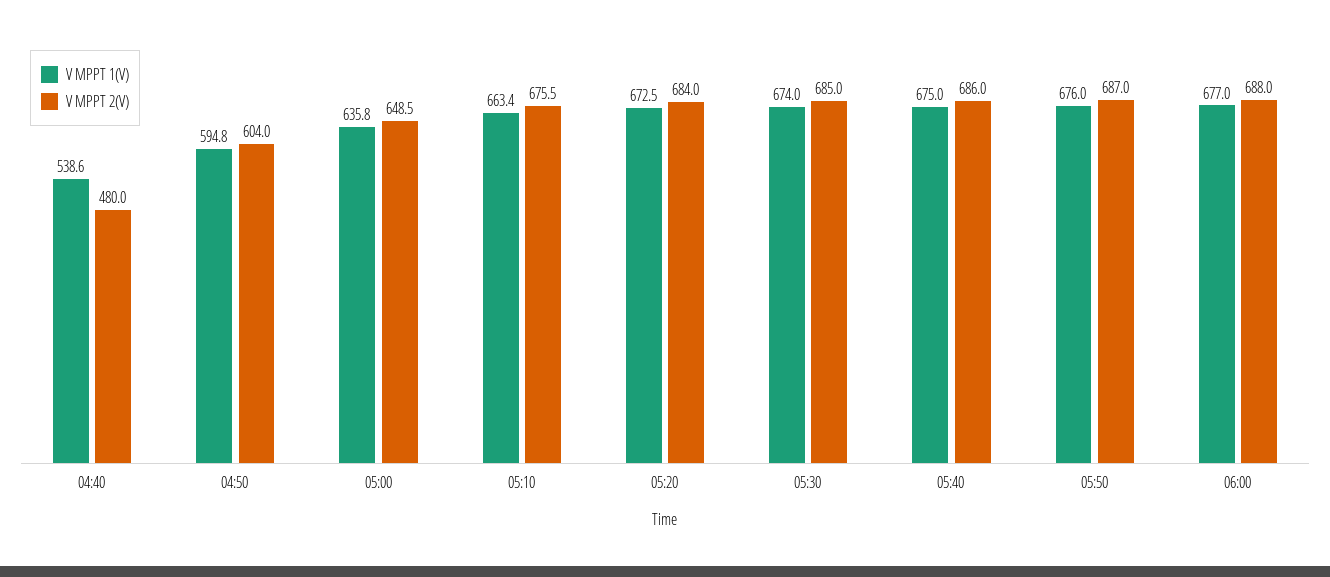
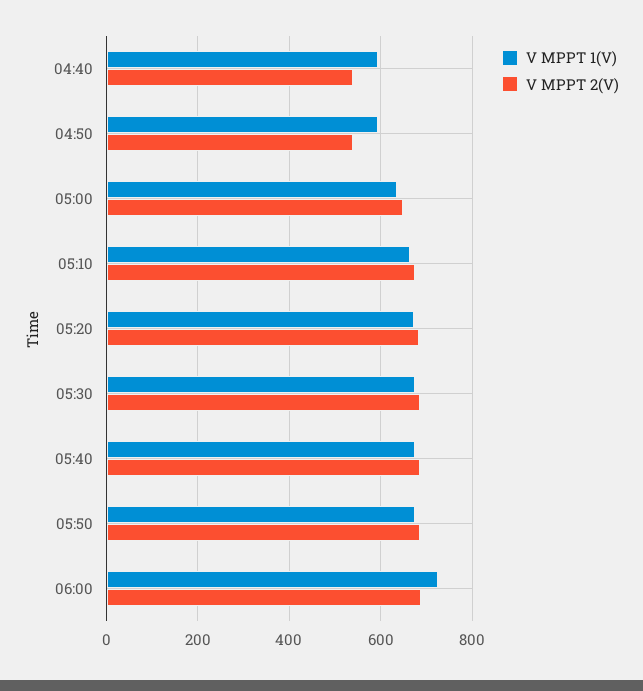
V MPPT 1(V), 04:40: 538.6 -> 600
V MPPT 2(V), 04:40: 480 -> 540
V MPPT 2(V), 04:50: 604 -> 540
V MPPT 1(V), 06:00: 677 -> 720

